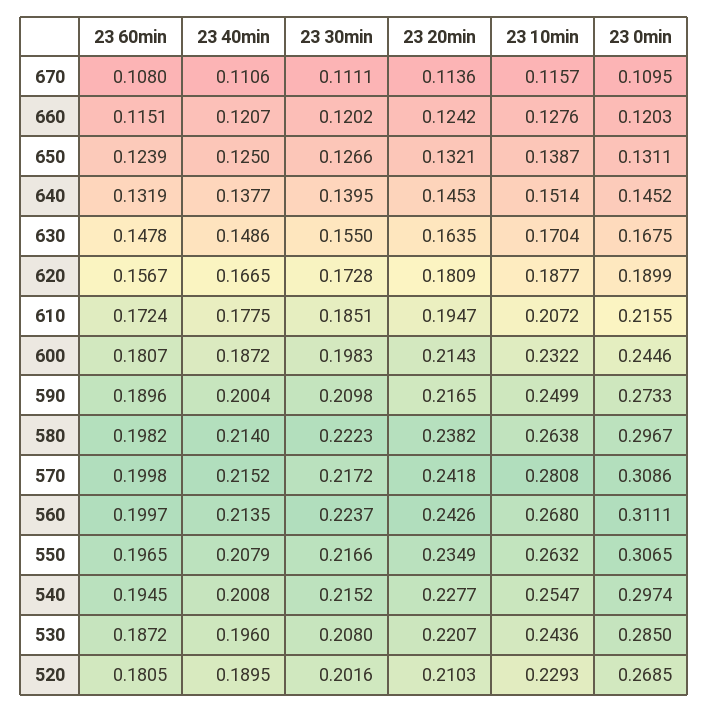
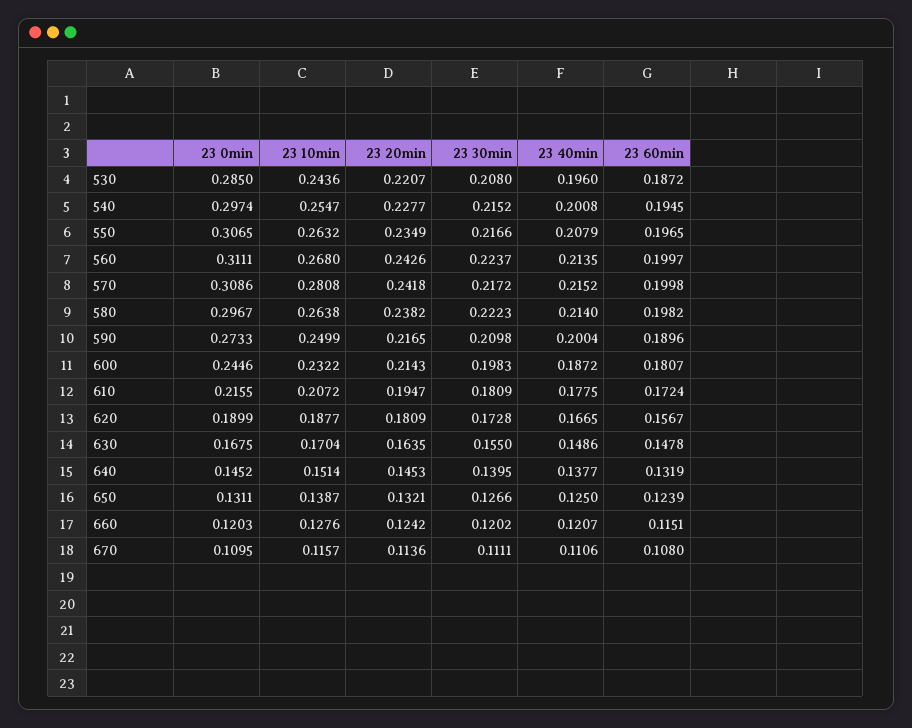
23 30min, 610: 0.1851 -> 0.1809
23 60min, 520: 0.1805 -> none
23 40min, 520: 0.1895 -> none
23 30min, 520: 0.2016 -> none
23 20min, 520: 0.2103 -> none
23 10min, 520: 0.2293 -> none
23 0min, 520: 0.2685 -> none

